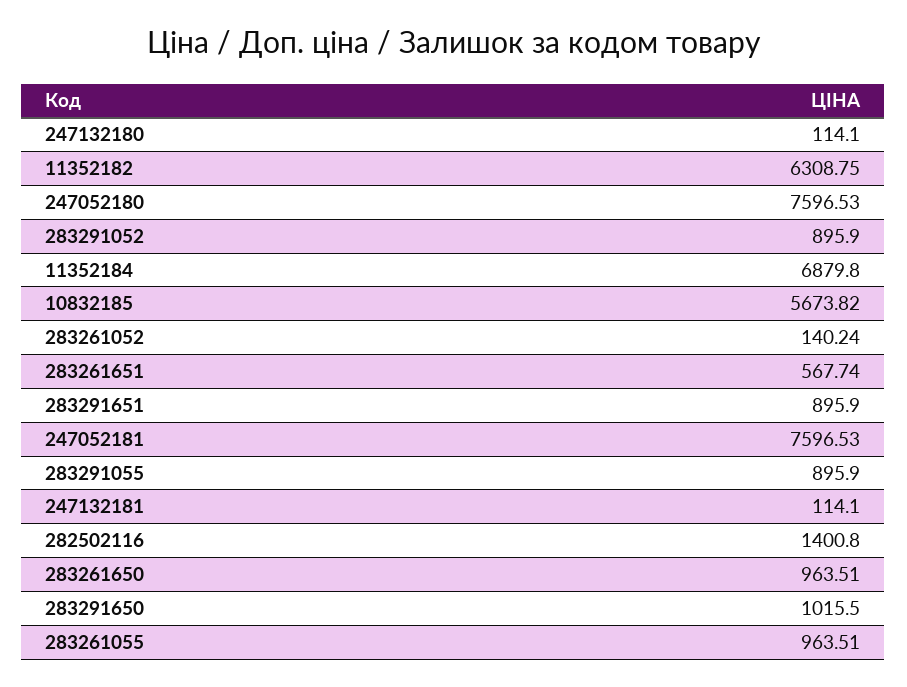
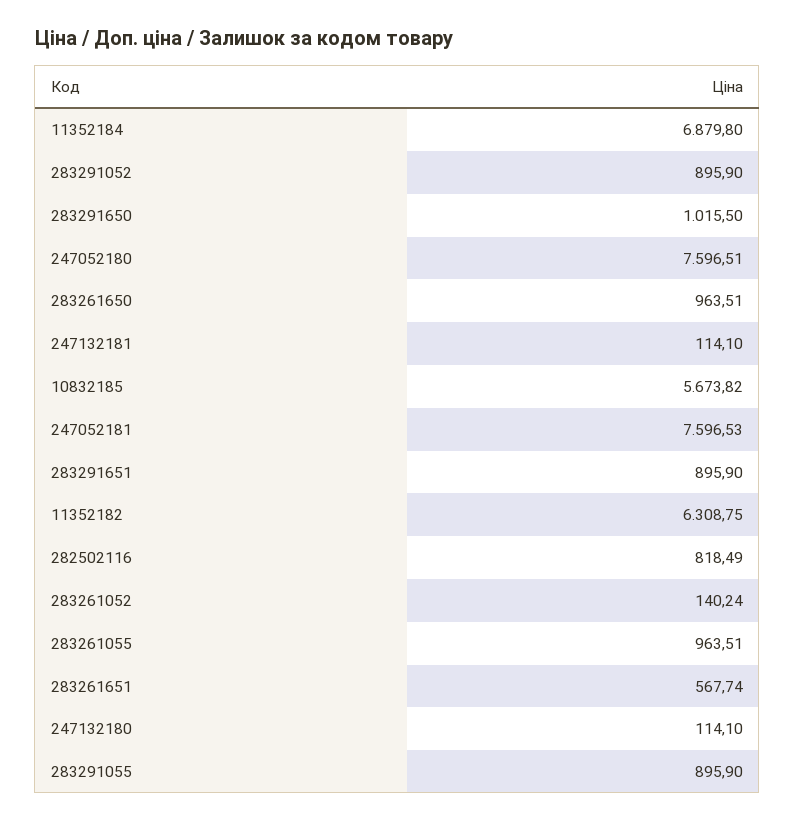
247052180: 7596.53 -> 7596.51
282502116: 1400.8 -> 818.49

